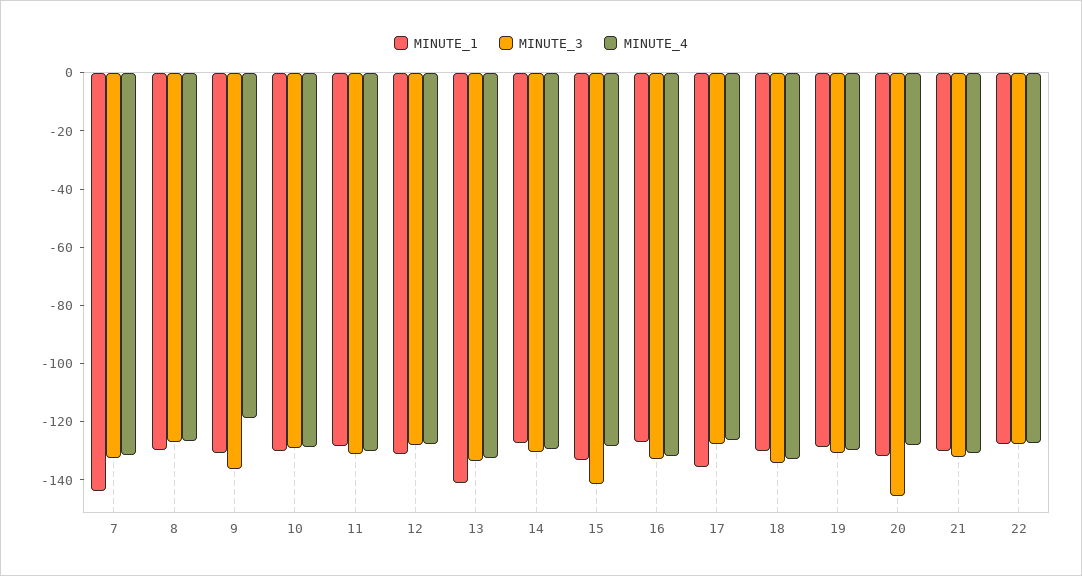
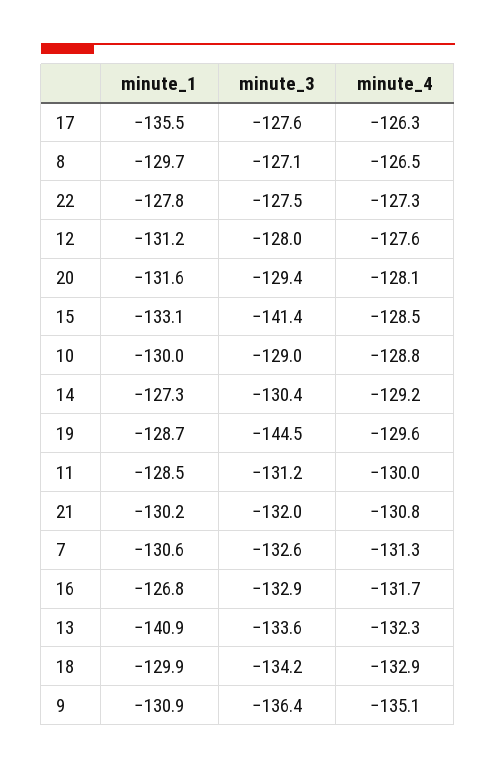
MINUTE_1, 7: -145 -> -130.6
MINUTE_4, 9: -120 -> -135.1
MINUTE_3, 19: -130 -> -144.5
MINUTE_3, 20: -145 -> -129.4

